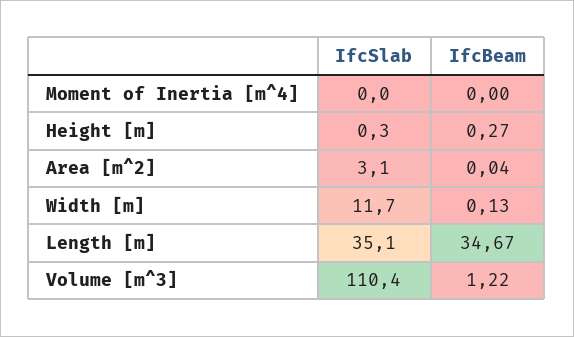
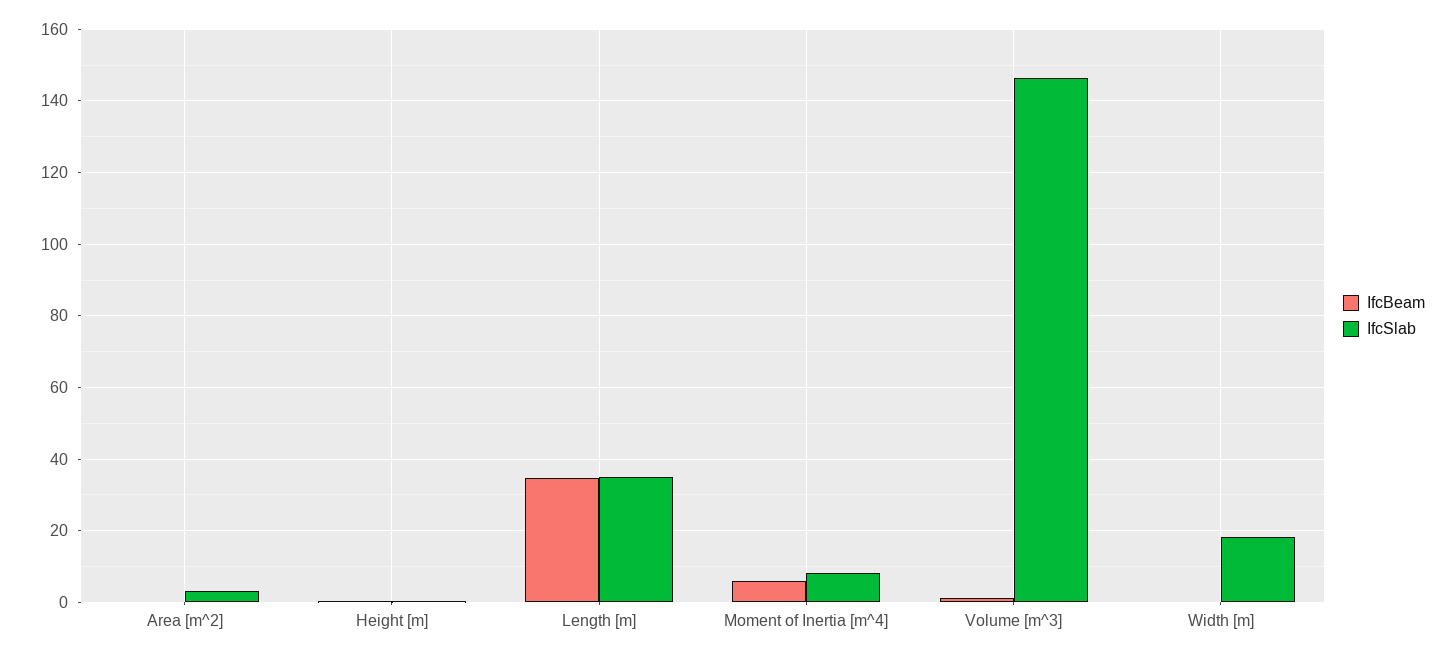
IfcSlab, Moment of Inertia [m^4]: 0 -> 8
IfcBeam, Moment of Inertia [m^4]: 0 -> 6
IfcSlab, Width [m]: 11.7 -> 18
IfcSlab, Volume [m^3]: 110.4 -> 146

